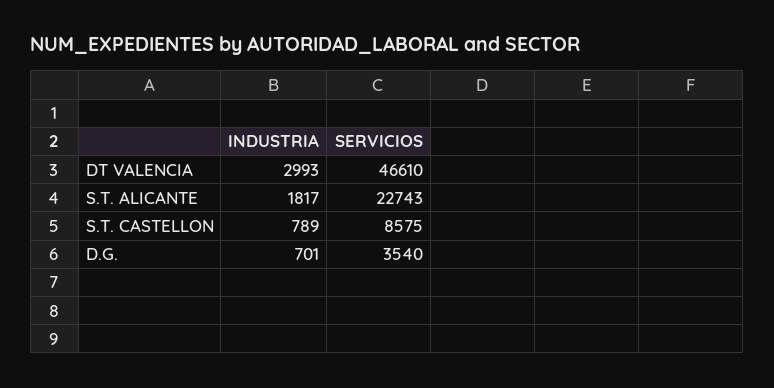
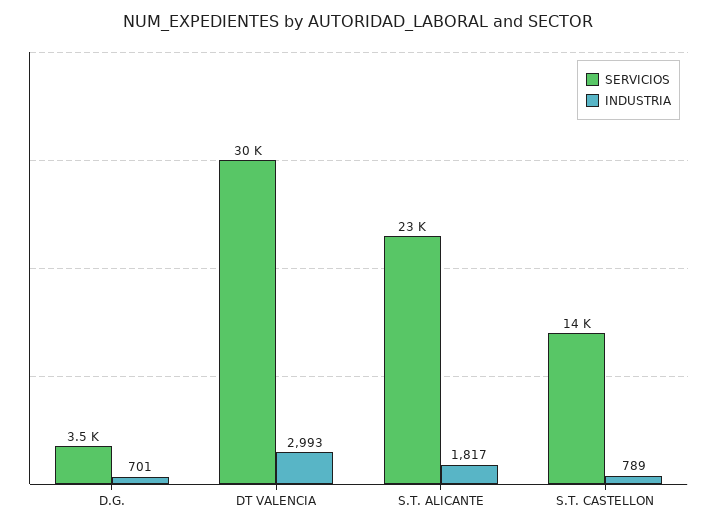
SERVICIOS, DT VALENCIA: 46610 -> 30000
SERVICIOS, S.T. CASTELLON: 8575 -> 14000

